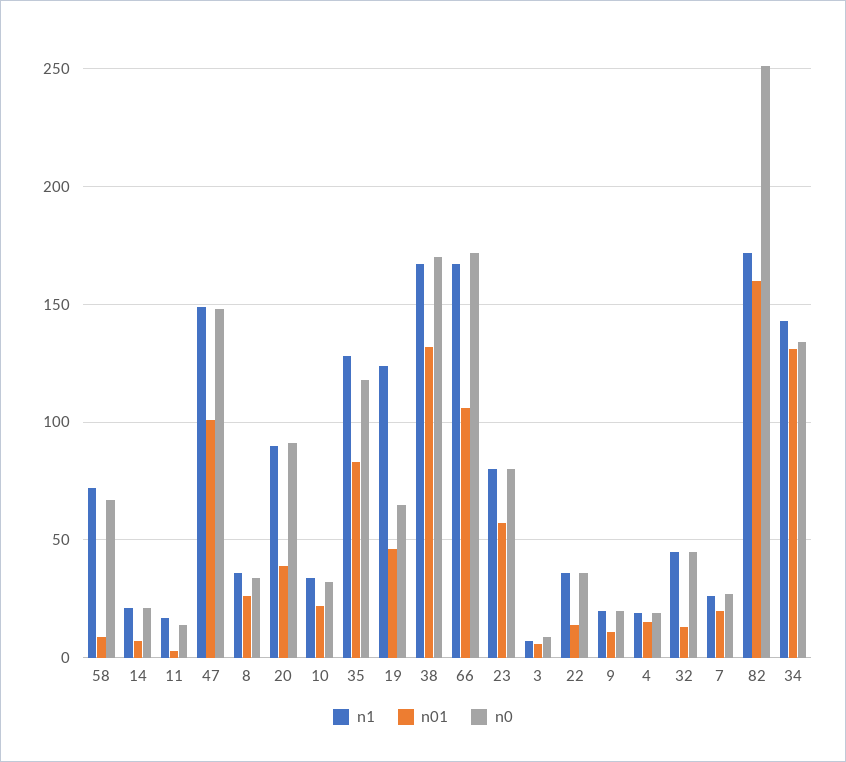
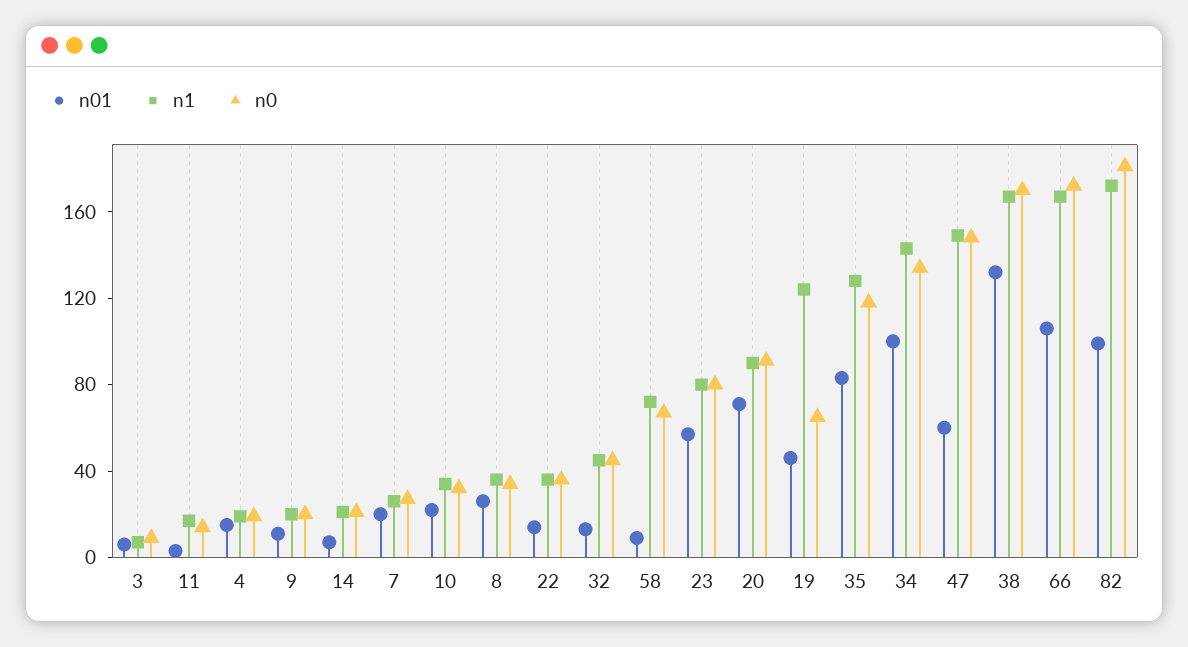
n01, 47: 100 -> 60
n01, 20: 40 -> 70
n01, 82: 160 -> 100
n0, 82: 250 -> 180
n01, 34: 130 -> 100

